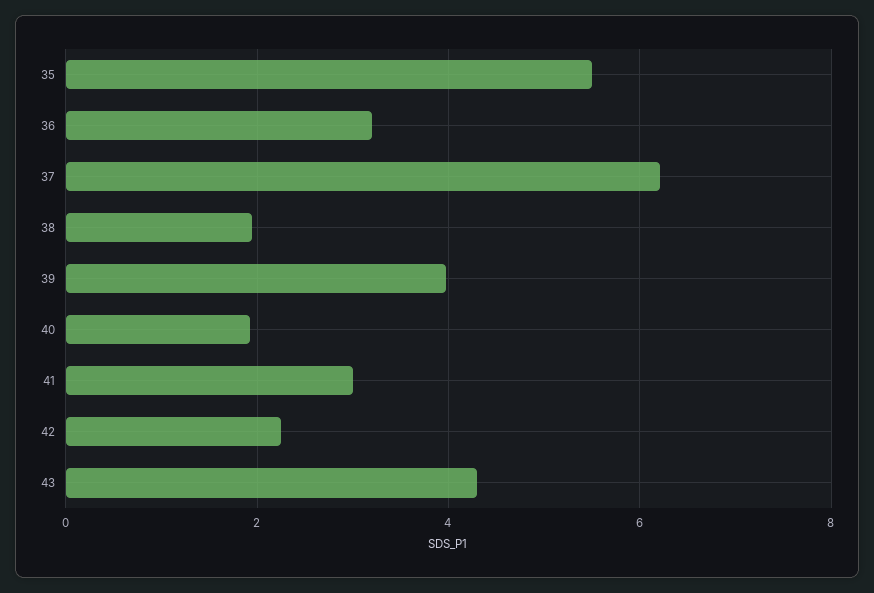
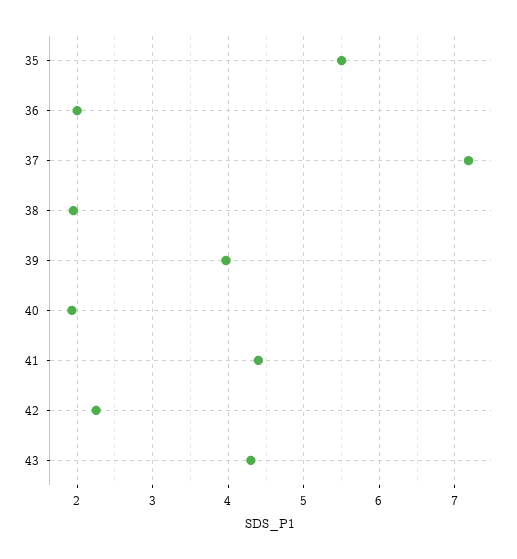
36: 3.2 -> 2
37: 6.2 -> 7.2
41: 3 -> 4.4

